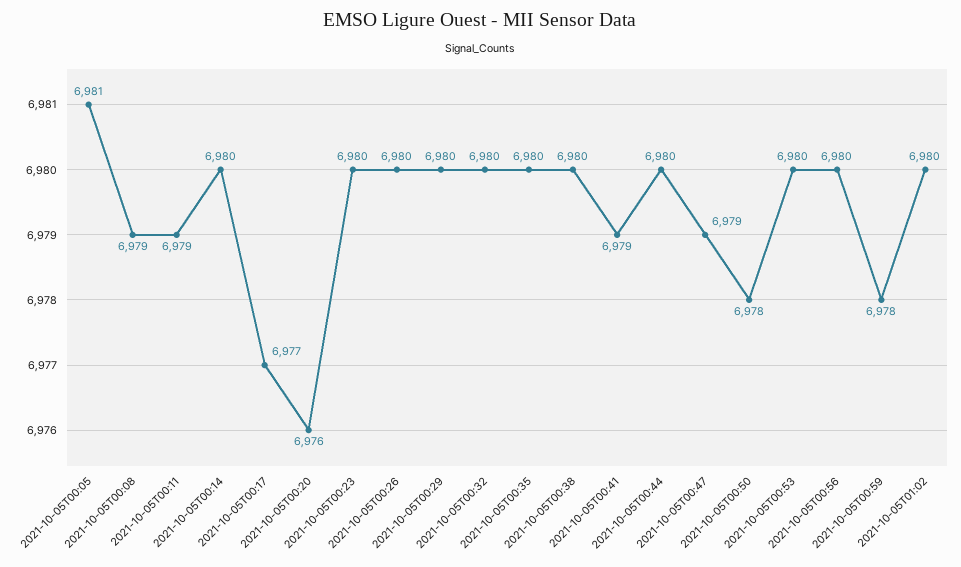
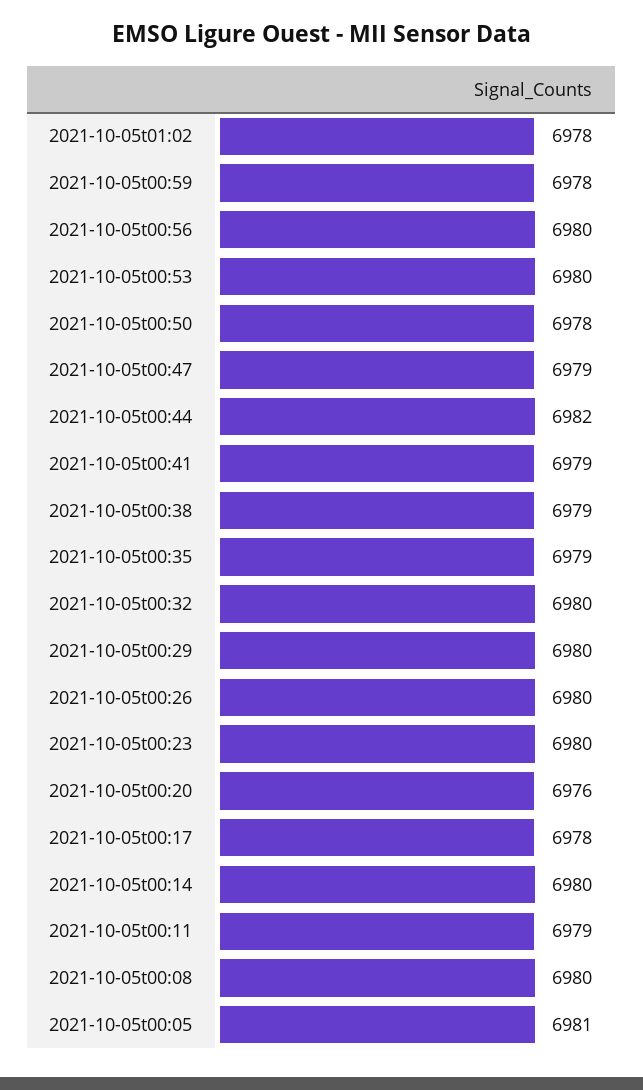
2021-10-05T00:08: 6979 -> 6980
2021-10-05T00:17: 6977 -> 6978
2021-10-05T00:35: 6980 -> 6979
2021-10-05T00:38: 6980 -> 6979
2021-10-05T00:44: 6980 -> 6982
2021-10-05T01:02: 6980 -> 6978

